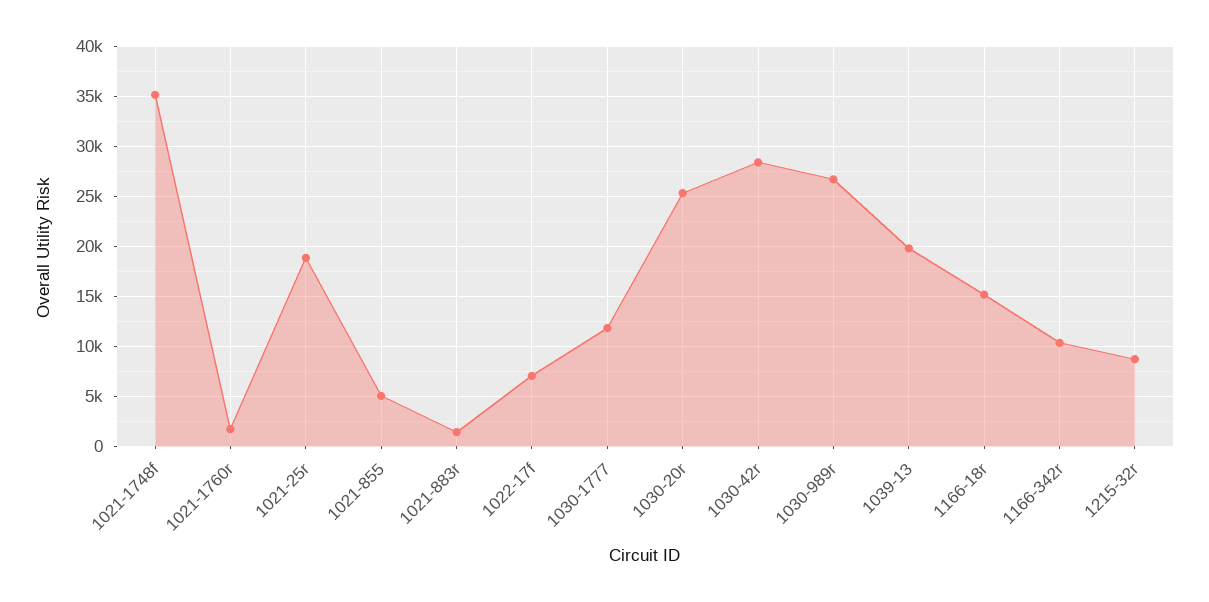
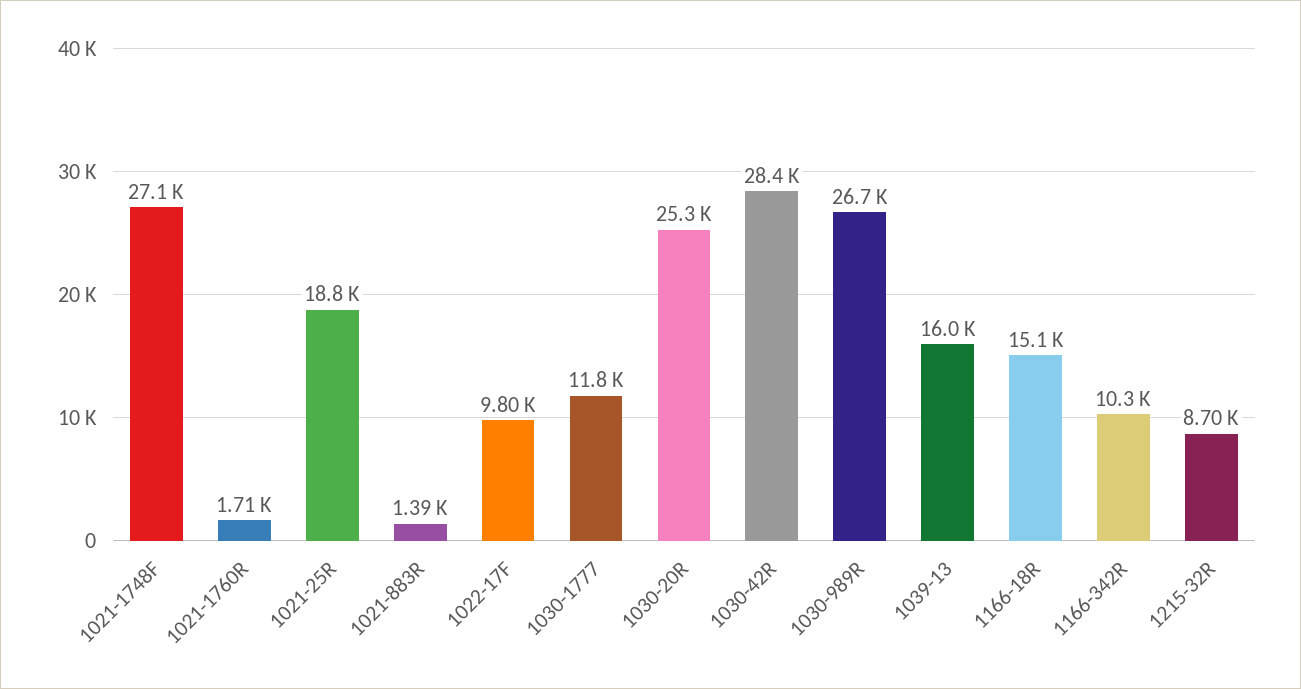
1021-1748f: 35000 -> 27100
1021-855: 5000 -> none
1022-17f: 7000 -> 9800
1039-13: 20000 -> 16000

